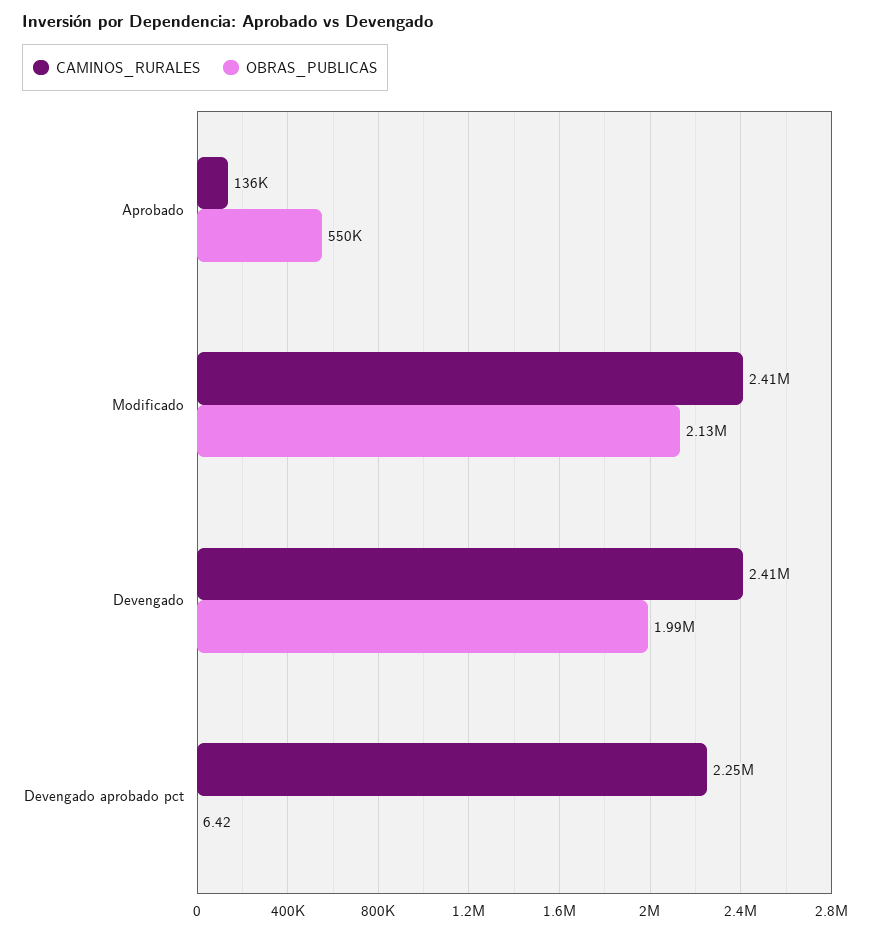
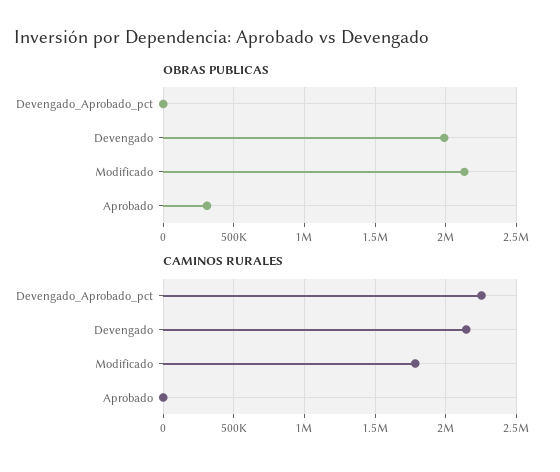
CAMINOS_RURALES, Aprobado: 136000 -> 0
OBRAS_PUBLICAS, Aprobado: 550000 -> 300000
CAMINOS_RURALES, Modificado: 2410000 -> 1800000
CAMINOS_RURALES, Devengado: 2410000 -> 2150000

